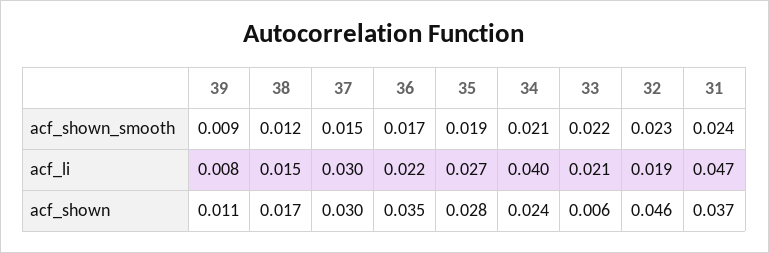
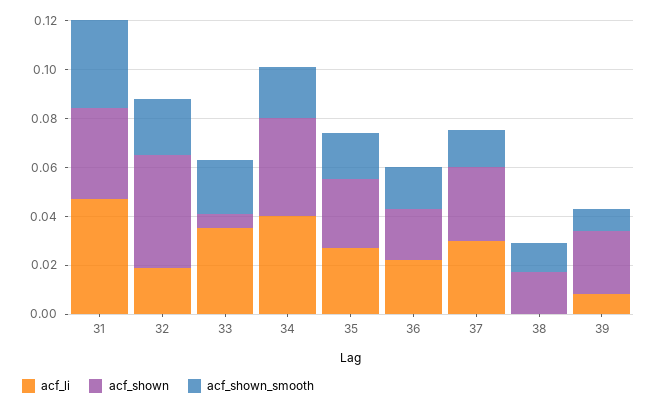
acf_shown_smooth, 31: 0.024 -> 0.035
acf_li, 38: 0.015 -> 0
acf_li, 33: 0.021 -> 0.035
acf_shown, 39: 0.011 -> 0.025
acf_shown, 36: 0.035 -> 0.02
acf_shown, 34: 0.024 -> 0.04

